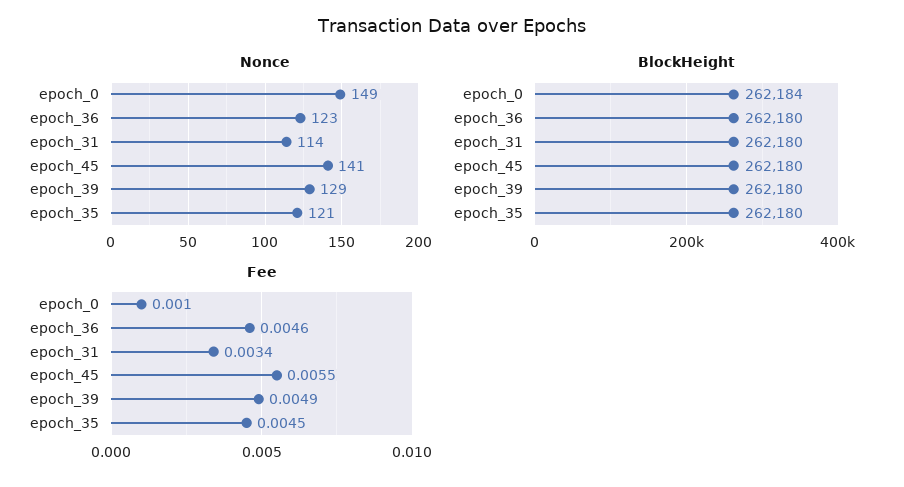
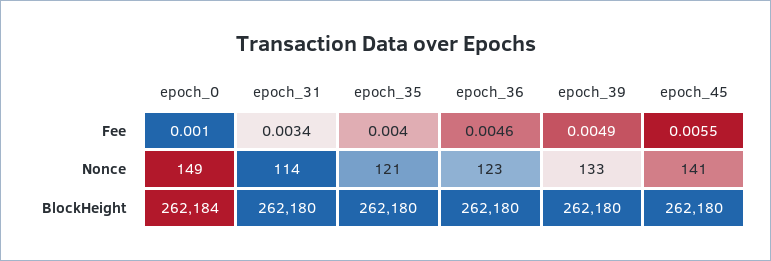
Nonce, epoch_39: 129 -> 133
Fee, epoch_35: 0.0045 -> 0.004

